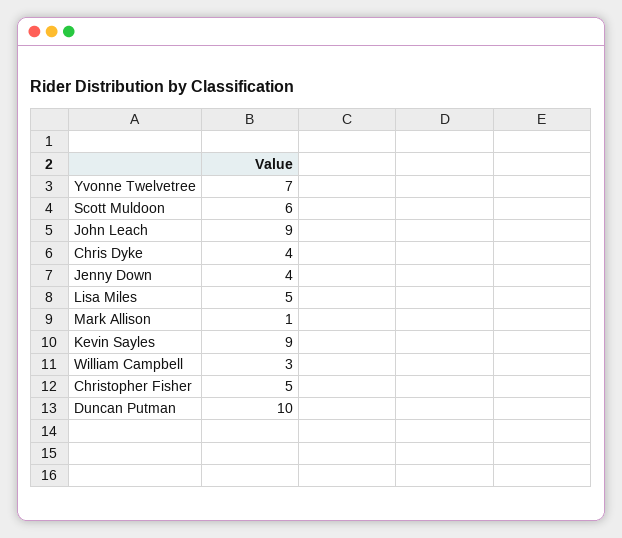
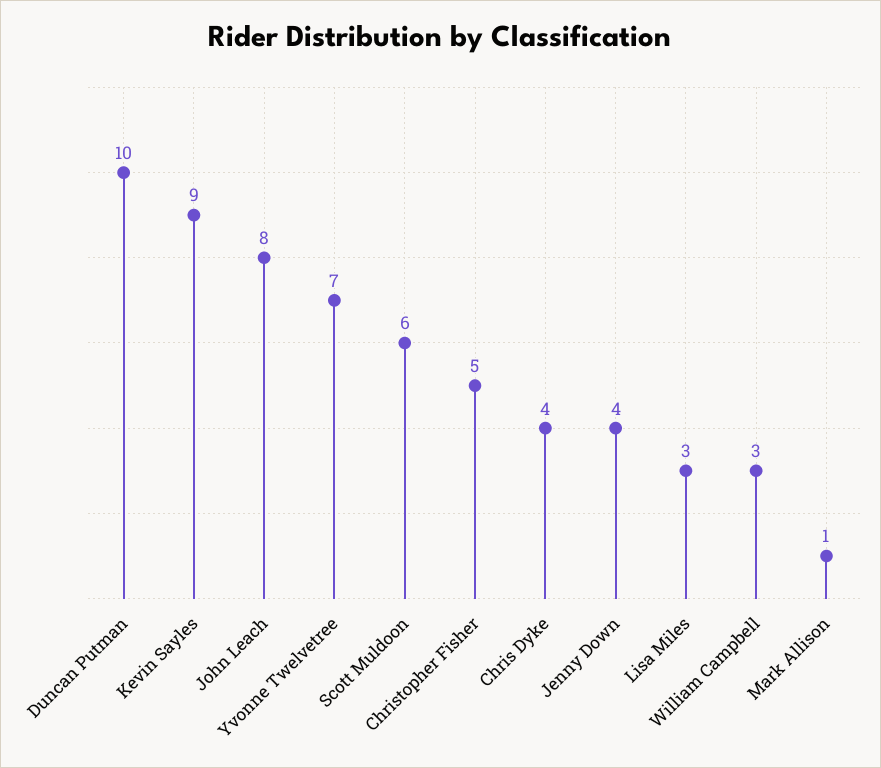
John Leach: 9 -> 8
Lisa Miles: 5 -> 3

